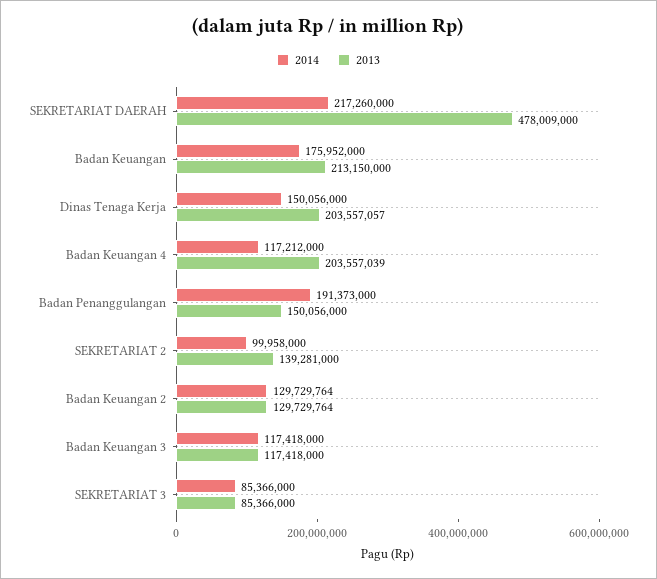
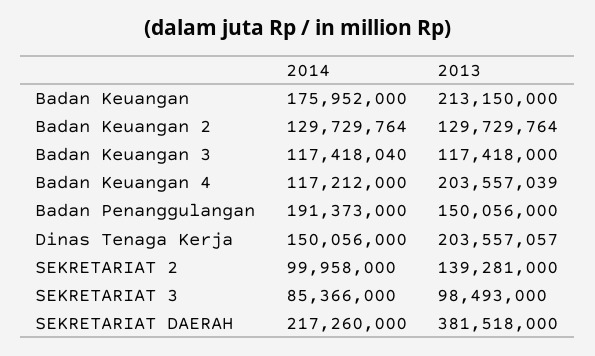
2013, SEKRETARIAT DAERAH: 478009000 -> 381518000
2014, Badan Keuangan 3: 117418000 -> 117418040
2013, SEKRETARIAT 3: 85366000 -> 98493000

